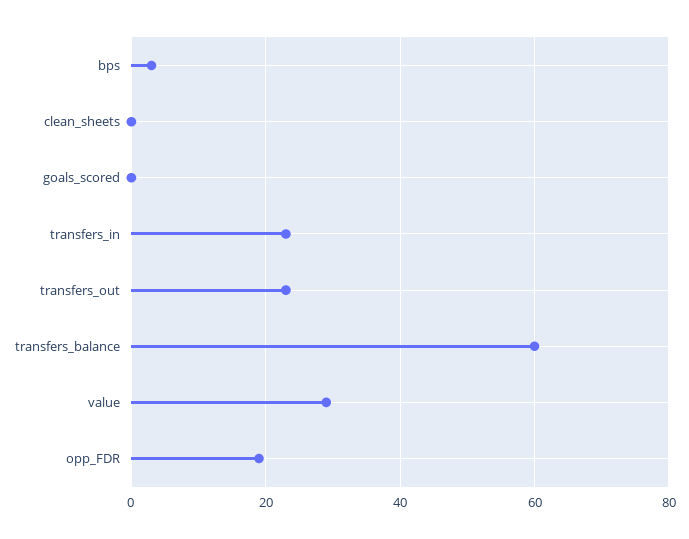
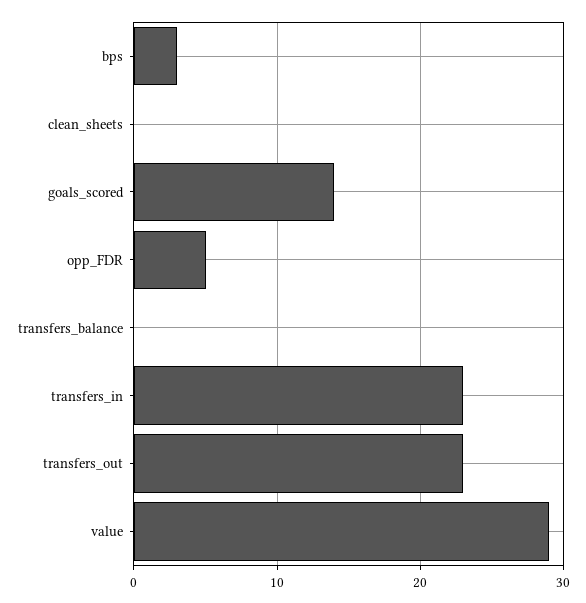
goals_scored: 0 -> 14
transfers_balance: 60 -> 0
opp_FDR: 20 -> 5

